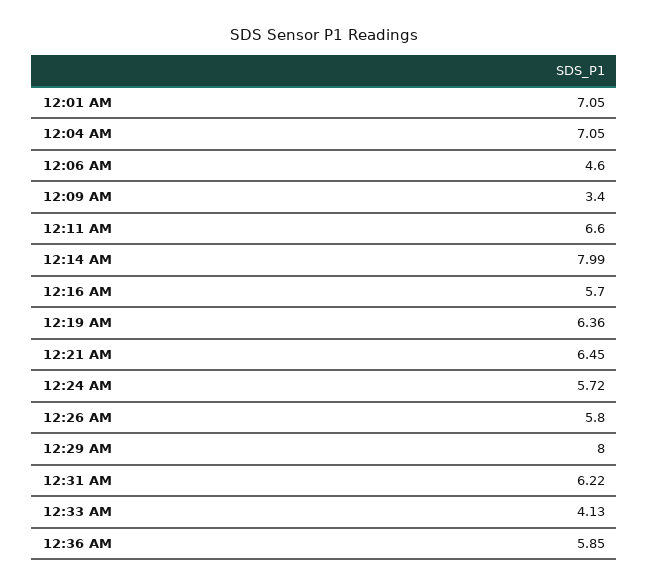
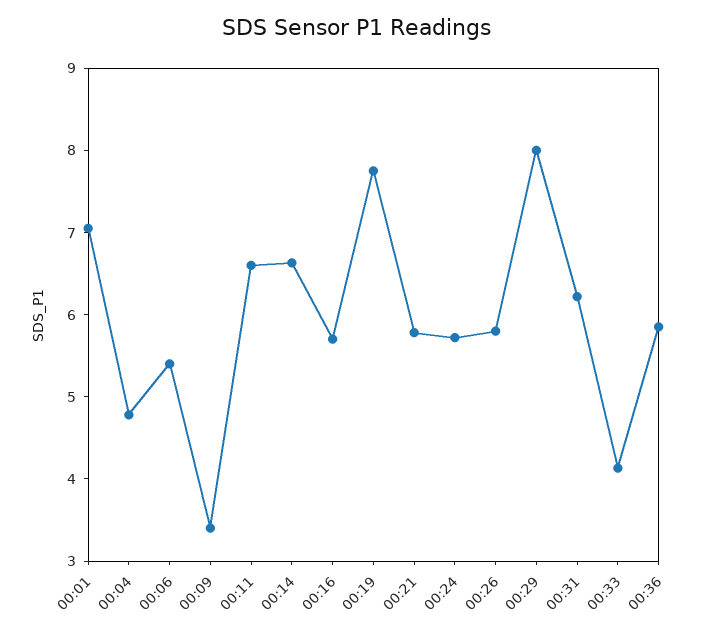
12:04 AM: 7.05 -> 4.8
12:06 AM: 4.6 -> 5.4
12:14 AM: 7.99 -> 6.6
12:19 AM: 6.36 -> 7.8
12:21 AM: 6.45 -> 5.8

